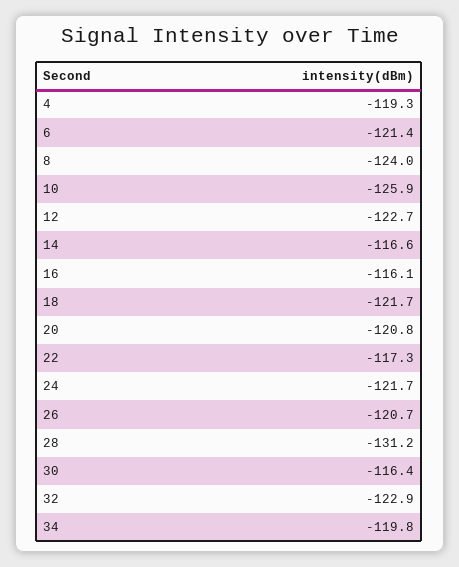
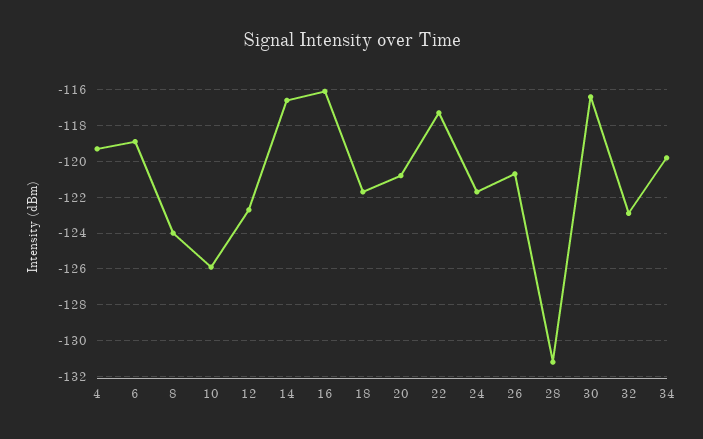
6: -121.4 -> -119

